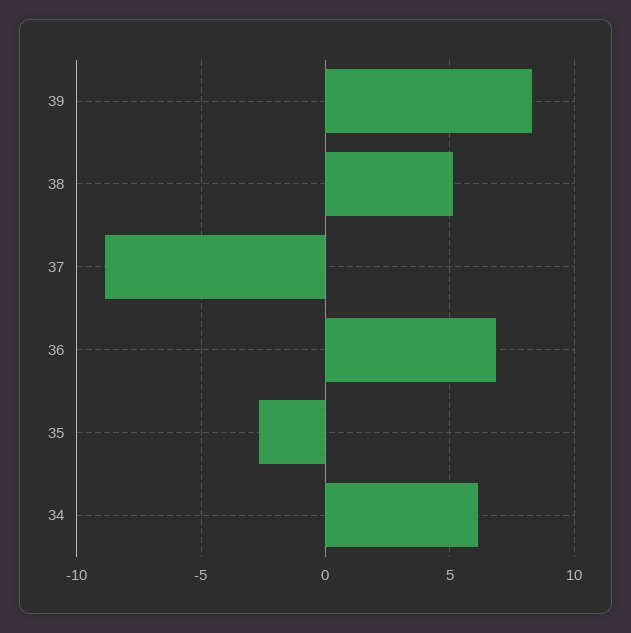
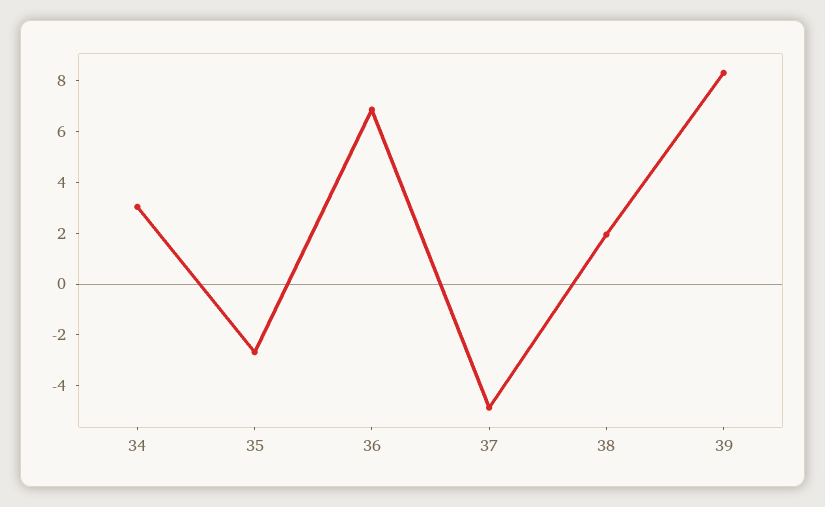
38: 5 -> 2
37: -9 -> -5
34: 6 -> 3

